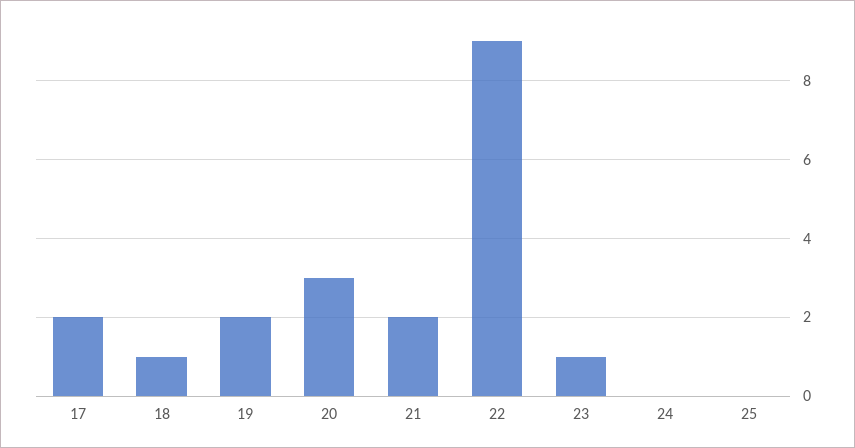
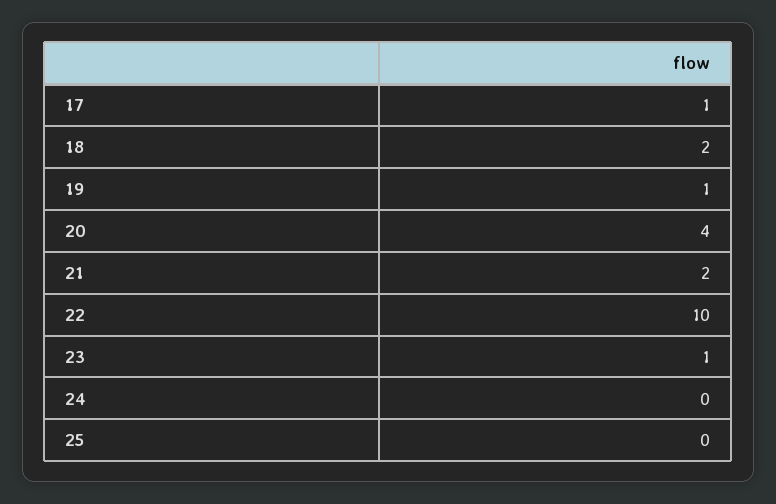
17: 2 -> 1
18: 1 -> 2
19: 2 -> 1
20: 3 -> 4
22: 9 -> 10

